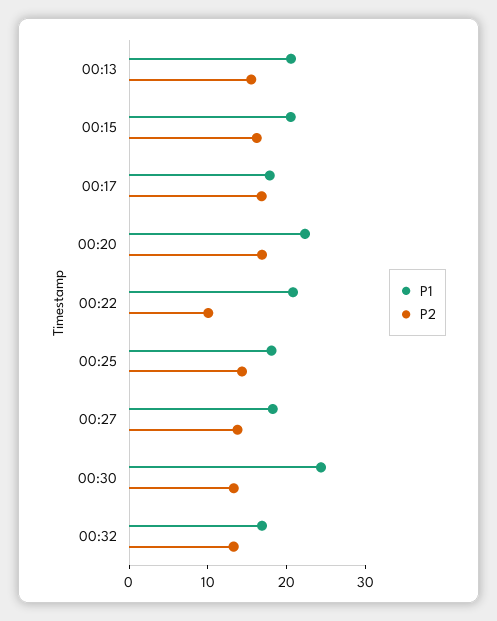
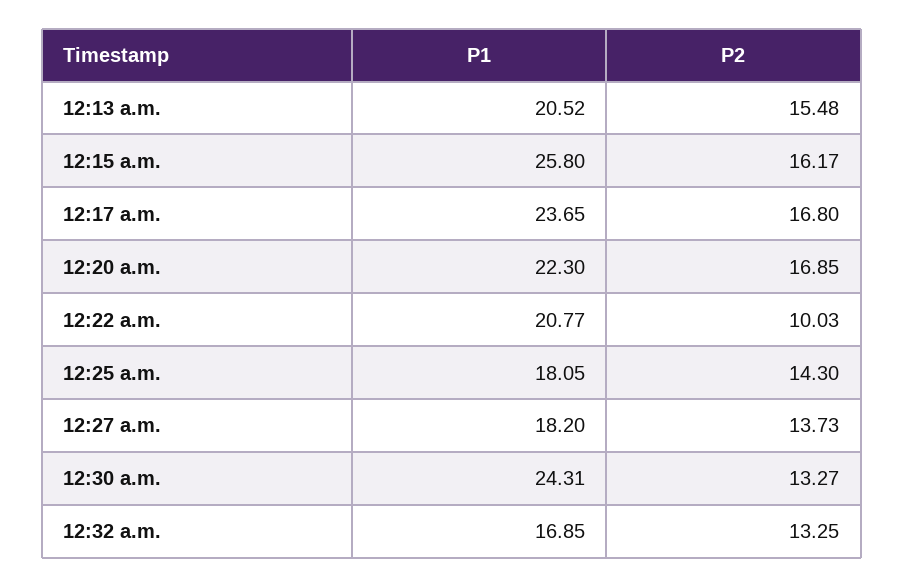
P1, 00:15: 20 -> 25.8
P1, 00:17: 18 -> 23.65

